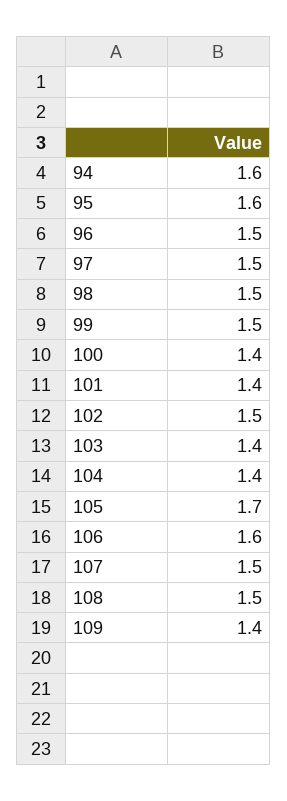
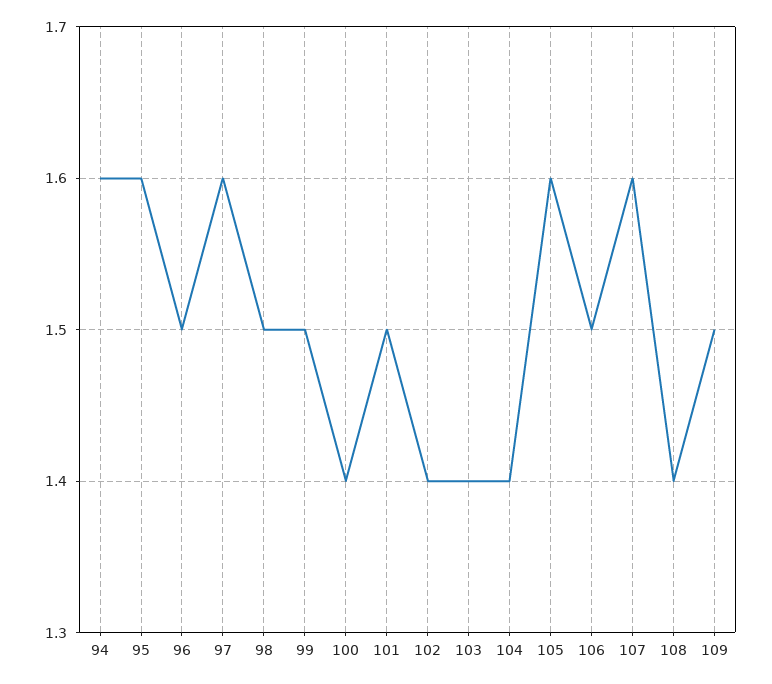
97: 1.5 -> 1.6
101: 1.4 -> 1.5
102: 1.5 -> 1.4
105: 1.7 -> 1.6
106: 1.6 -> 1.5
107: 1.5 -> 1.6
108: 1.5 -> 1.4
109: 1.4 -> 1.5

